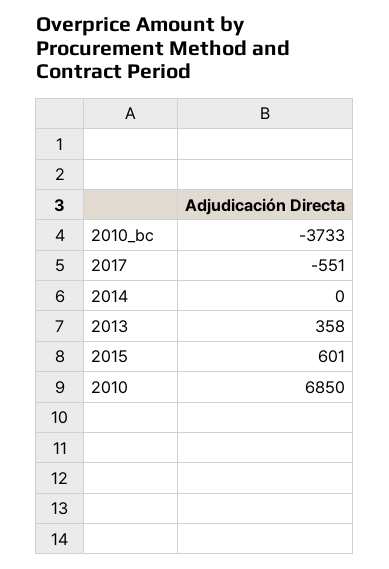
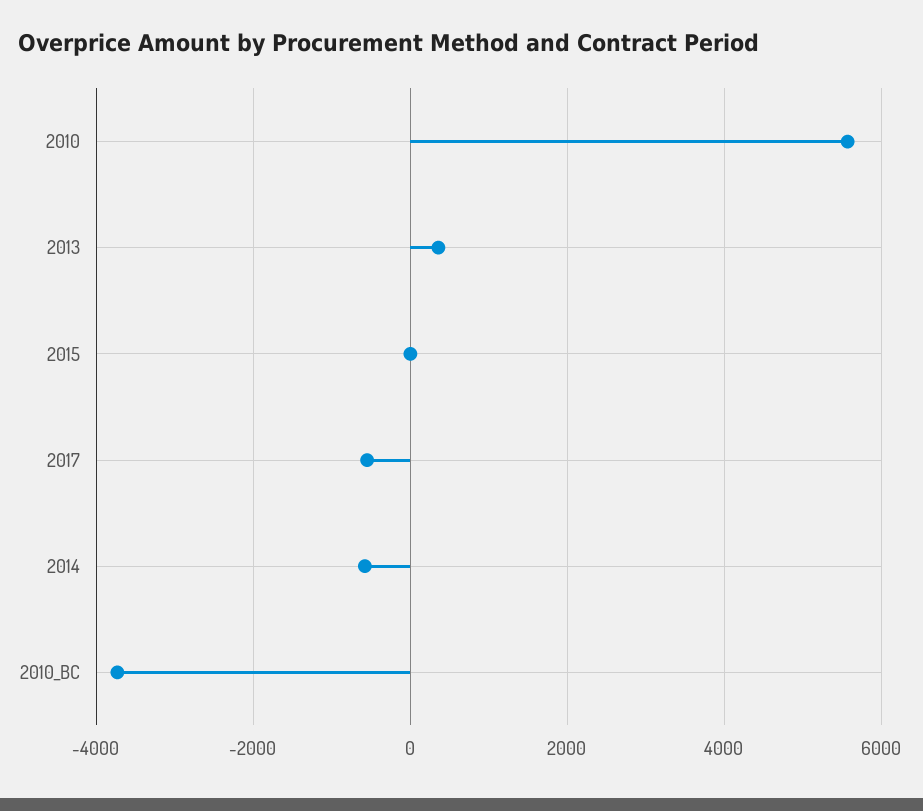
2014: 0 -> -600
2015: 601 -> 0
2010: 6850 -> 5600

